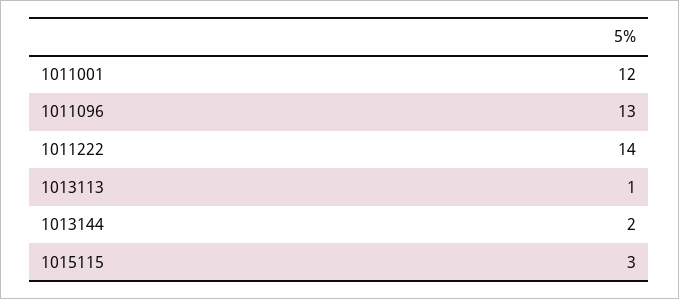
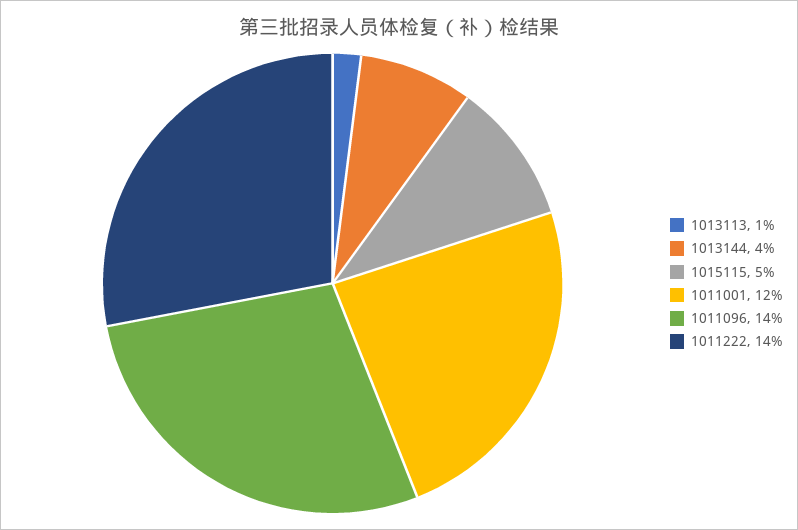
1011096: 13 -> 14
1013144: 2 -> 4
1015115: 3 -> 5

